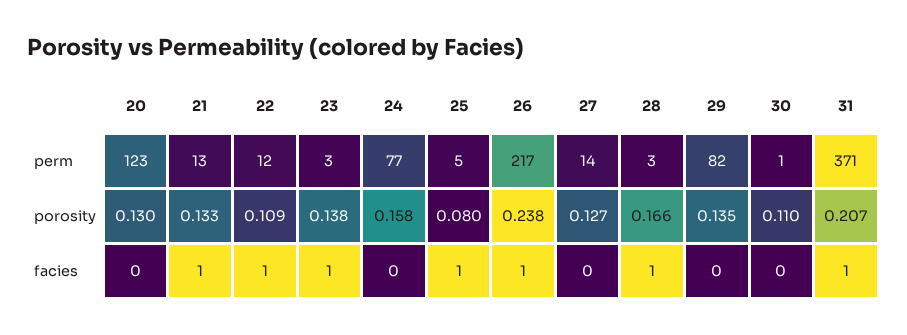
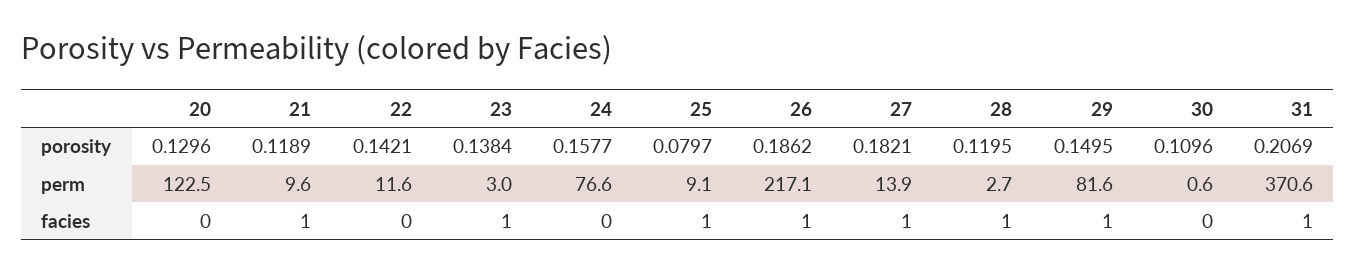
21, perm: 13 -> 9.6
25, perm: 5 -> 9.1
21, porosity: 0.133 -> 0.1189
22, porosity: 0.109 -> 0.1421
26, porosity: 0.238 -> 0.1862
27, porosity: 0.127 -> 0.1821
28, porosity: 0.166 -> 0.1195
29, porosity: 0.135 -> 0.1495
22, facies: 1 -> 0
27, facies: 0 -> 1
29, facies: 0 -> 1

